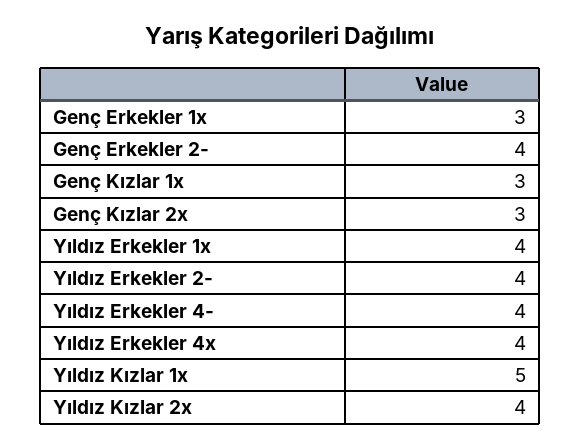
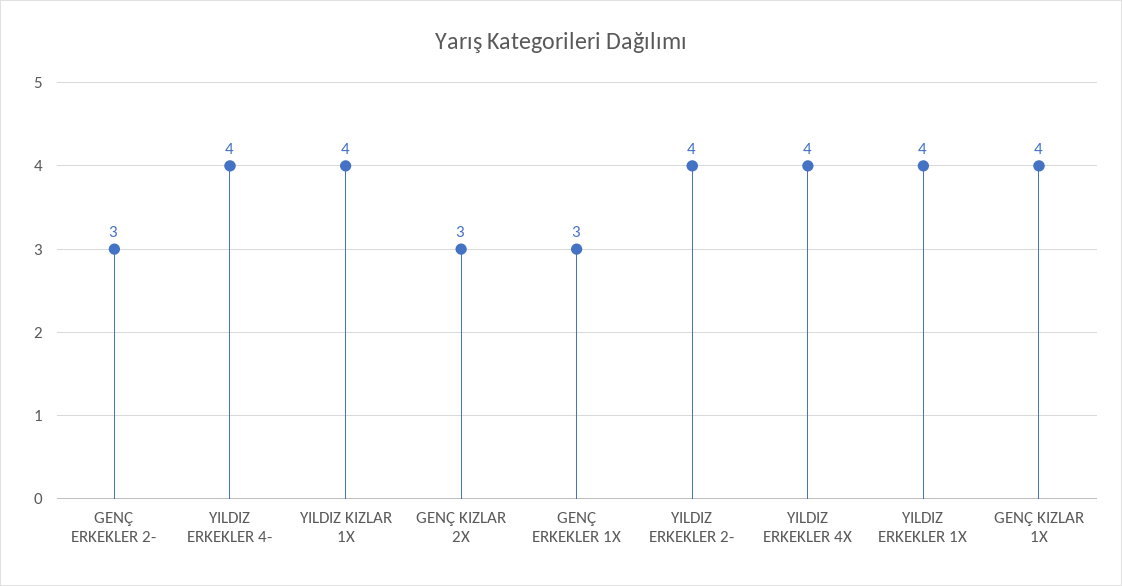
Genç Erkekler 2-: 4 -> 3
Genç Kızlar 1x: 3 -> 4
Yıldız Kızlar 1x: 5 -> 4
Yıldız Kızlar 2x: 4 -> none

